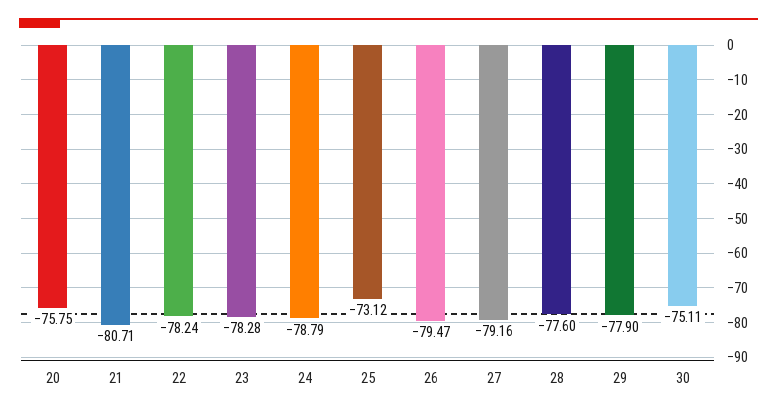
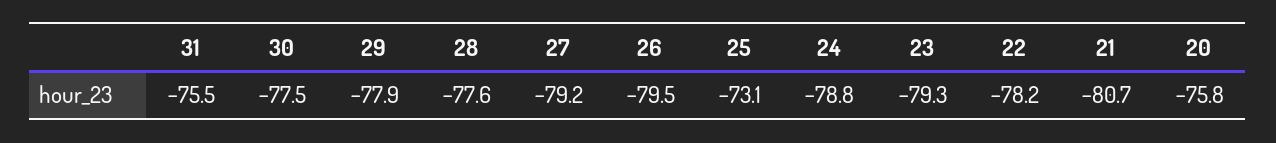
23: -78.28 -> -79.3
30: -75.11 -> -77.5
31: none -> -75.5

